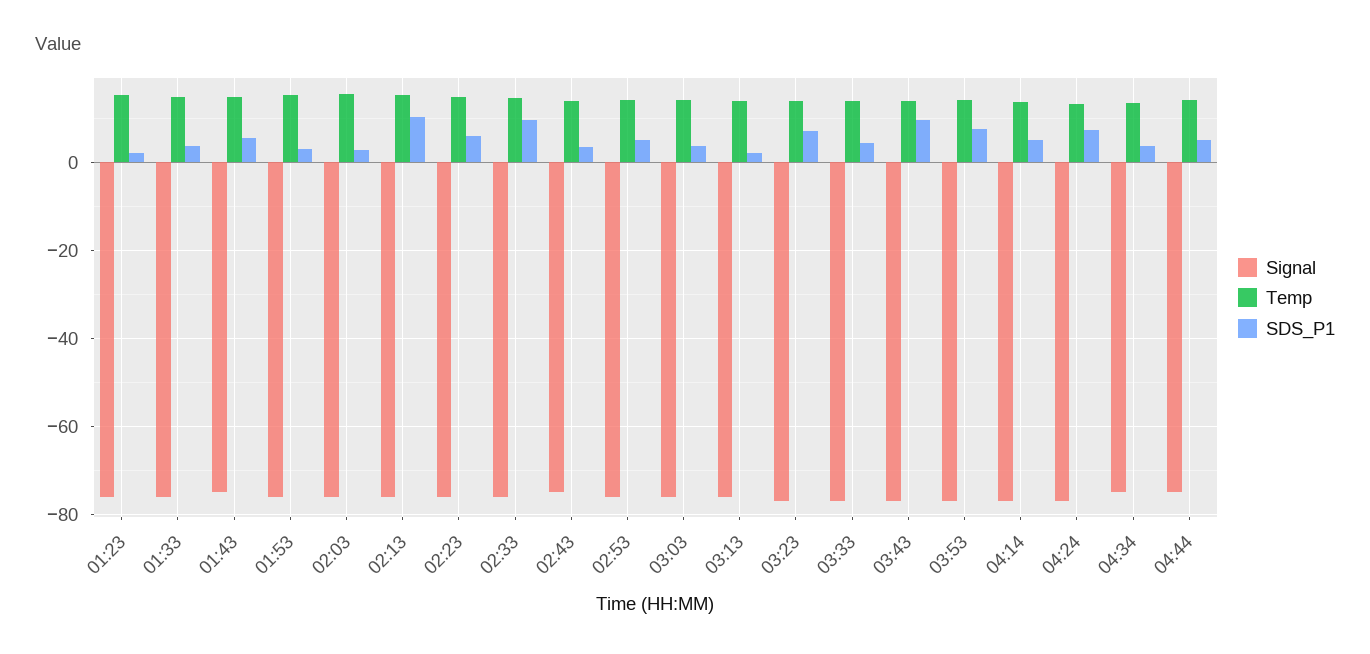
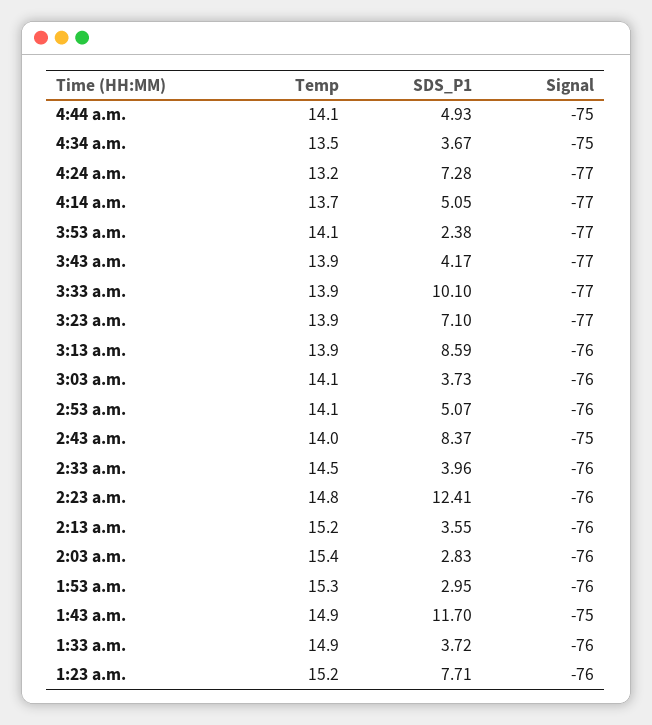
SDS_P1, 01:23: 2 -> 7.71
SDS_P1, 01:43: 6 -> 11.7
SDS_P1, 02:13: 10 -> 3.55
SDS_P1, 02:23: 6 -> 12.41
SDS_P1, 02:33: 10 -> 3.96
SDS_P1, 02:43: 4 -> 8.37
SDS_P1, 03:13: 2 -> 8.59
SDS_P1, 03:33: 4 -> 10.1
SDS_P1, 03:43: 10 -> 4.17
SDS_P1, 03:53: 8 -> 2.38

